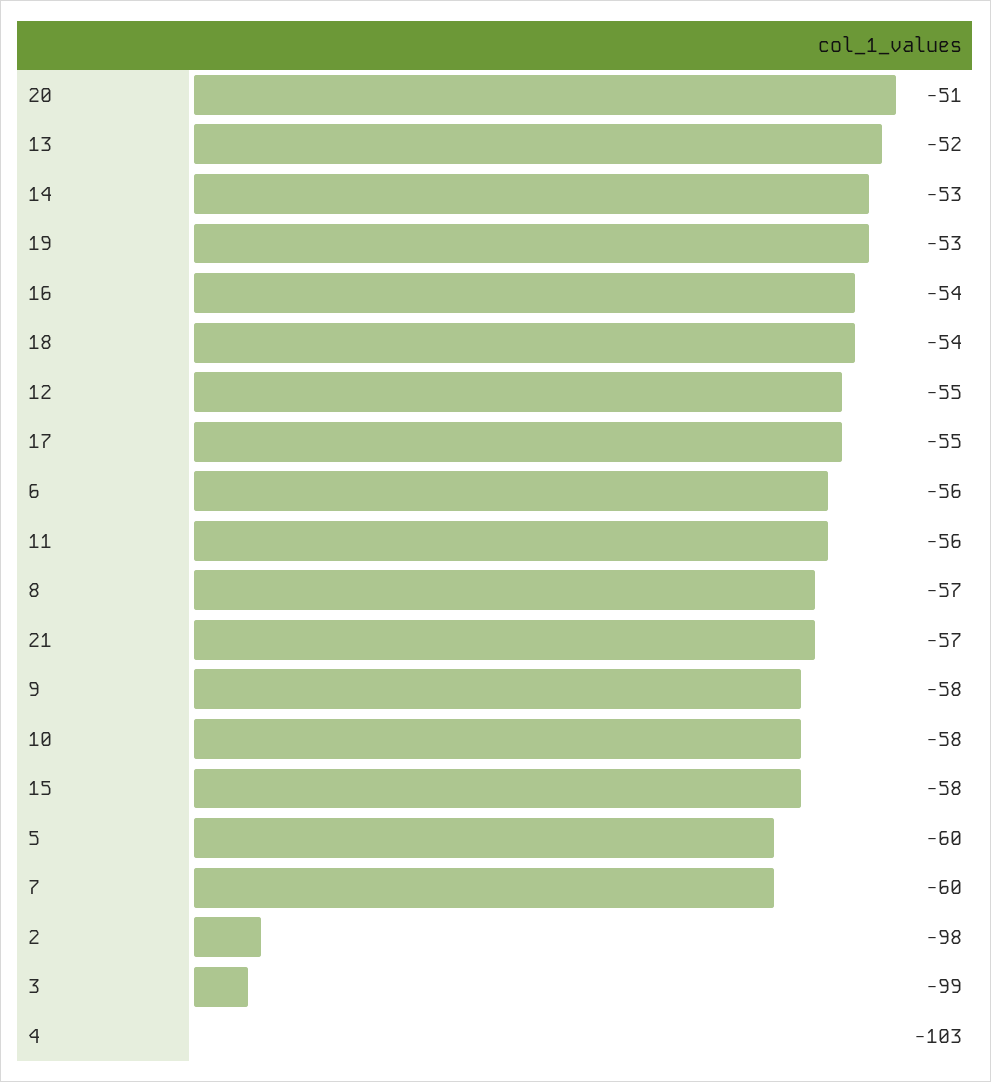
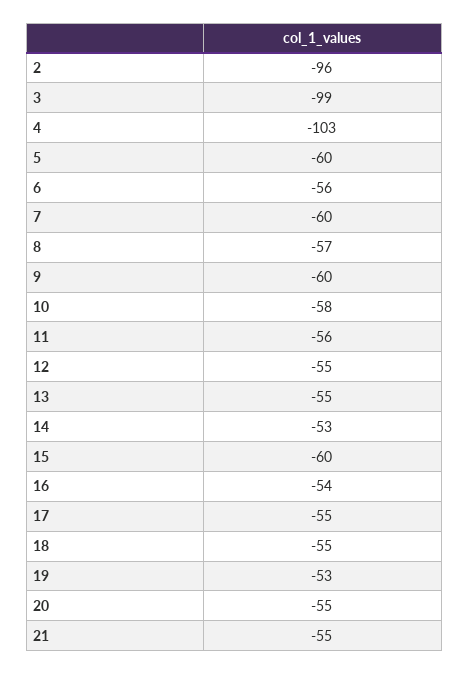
20: -51 -> -55
13: -52 -> -55
18: -54 -> -55
21: -57 -> -55
9: -58 -> -60
15: -58 -> -60
2: -98 -> -96

